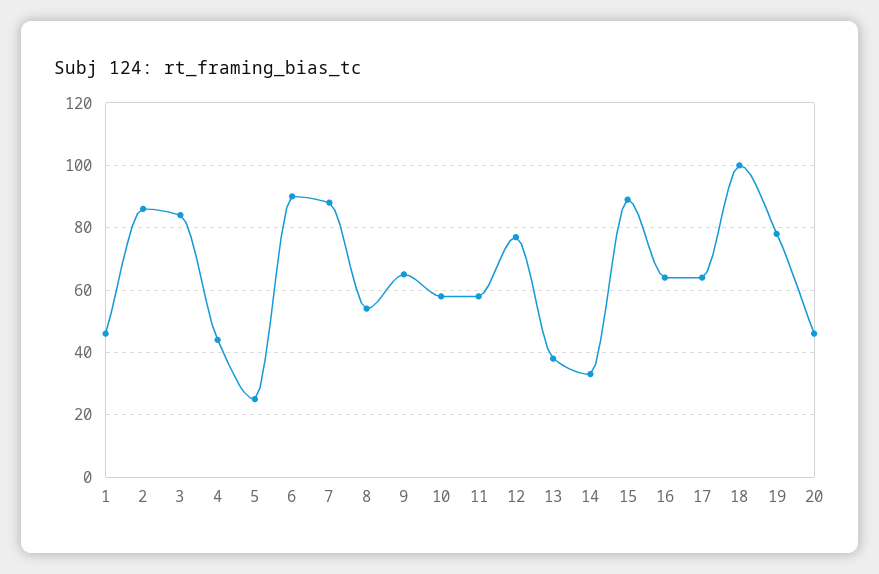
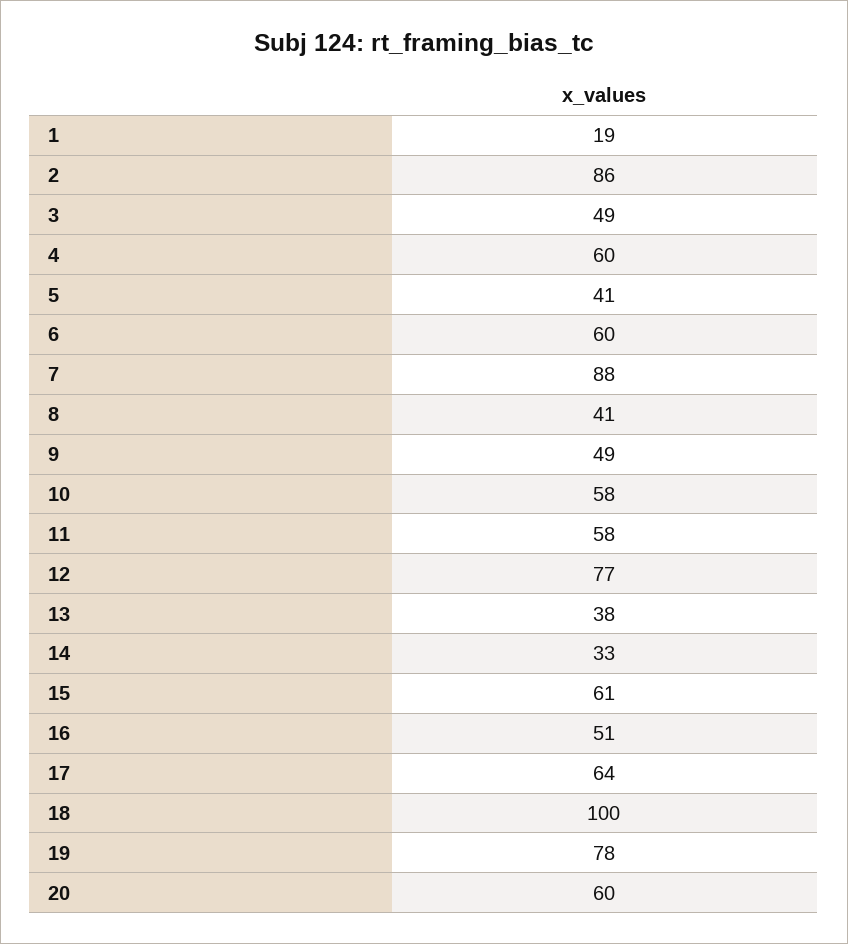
1: 45 -> 19
3: 85 -> 49
4: 45 -> 60
5: 25 -> 41
6: 90 -> 60
8: 55 -> 41
9: 65 -> 49
15: 90 -> 61
16: 65 -> 51
20: 45 -> 60

